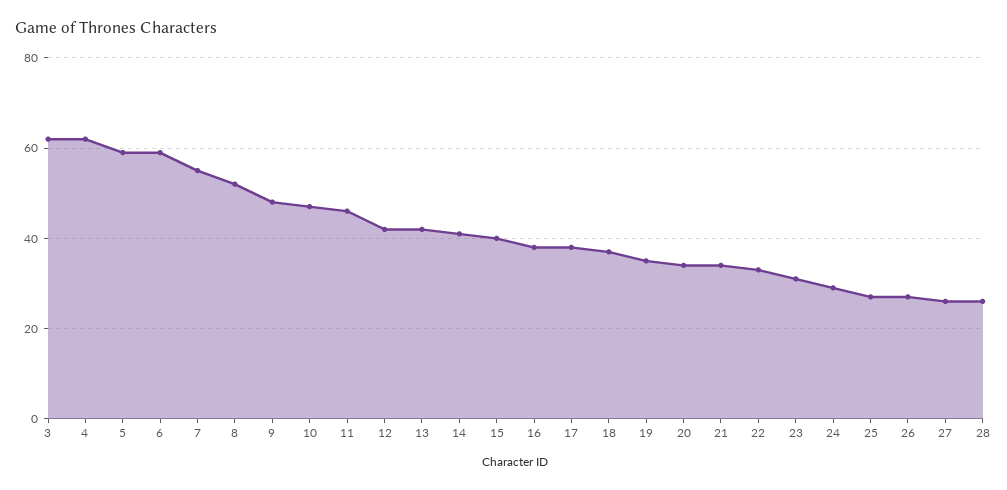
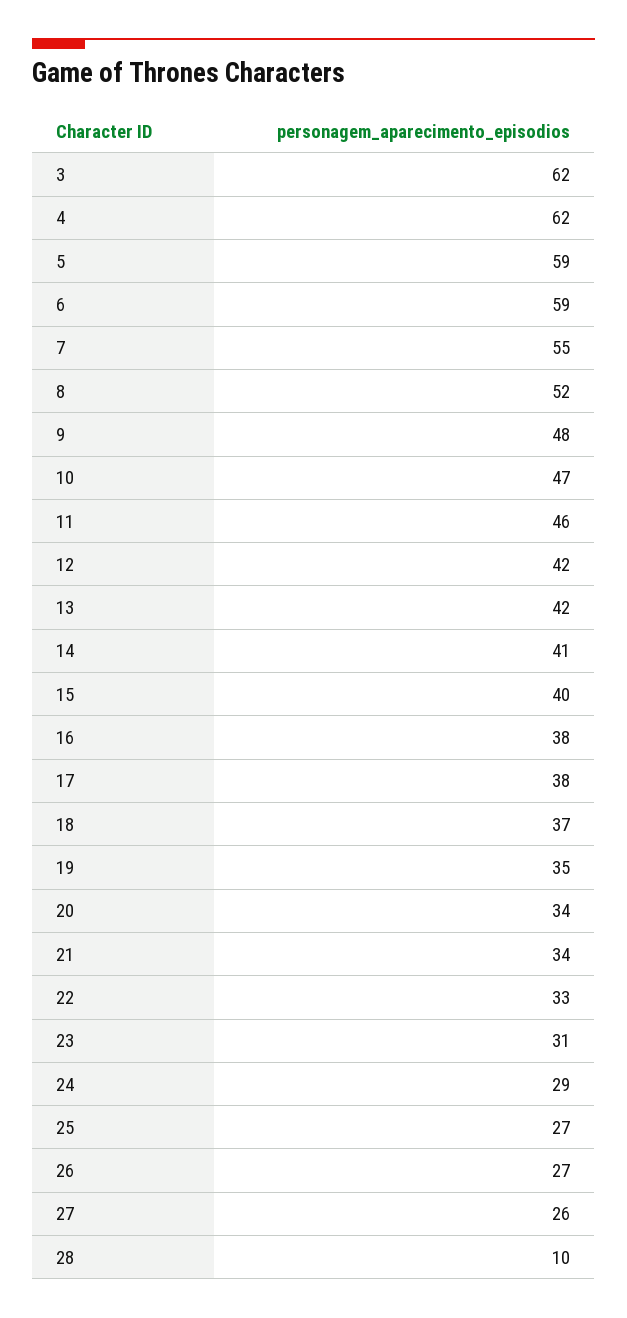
28: 25 -> 10

